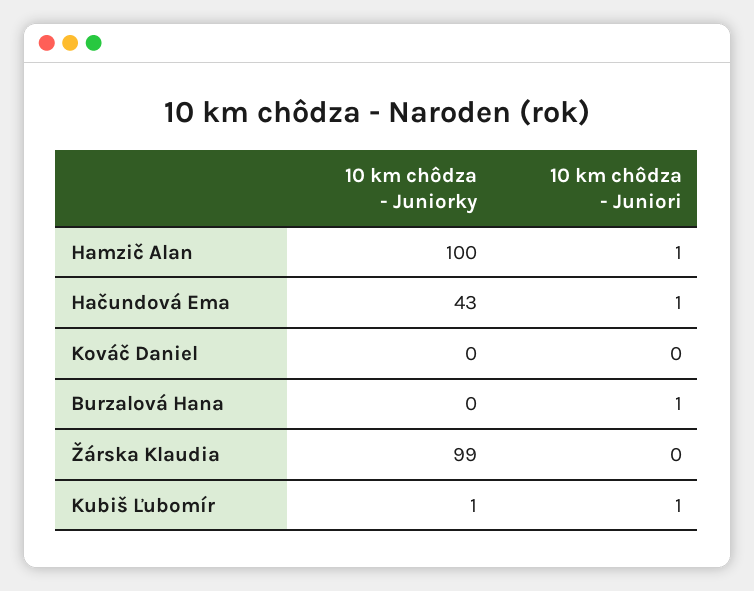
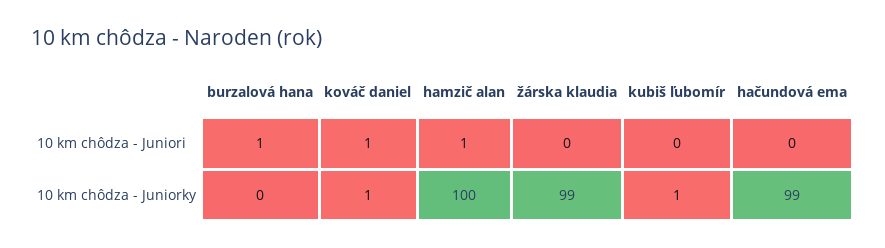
10 km chôdza - Juniorky, Hačundová Ema: 43 -> 99
10 km chôdza - Juniori, Hačundová Ema: 1 -> 0
10 km chôdza - Juniorky, Kováč Daniel: 0 -> 1
10 km chôdza - Juniori, Kováč Daniel: 0 -> 1
10 km chôdza - Juniori, Kubiš Ľubomír: 1 -> 0

